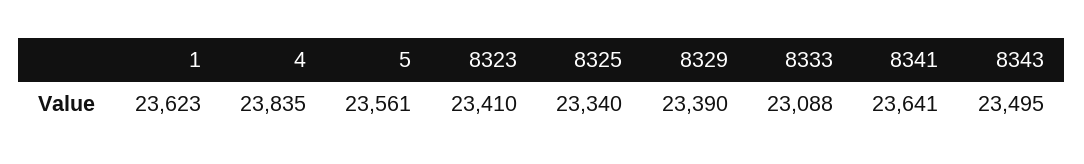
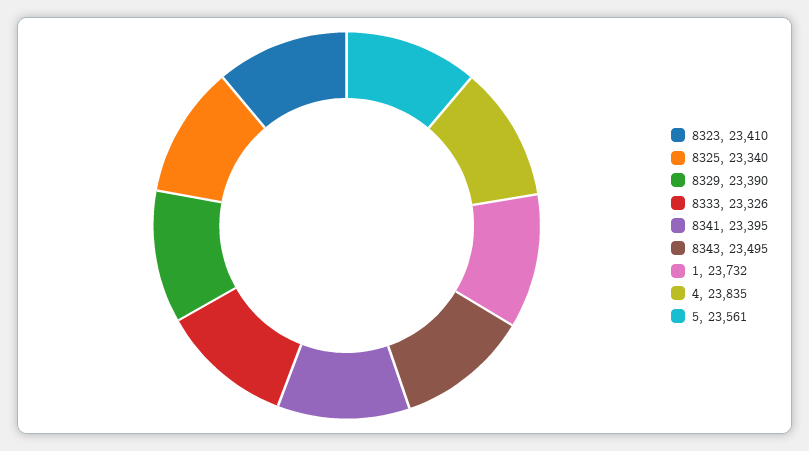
1: 23623 -> 23732
8333: 23088 -> 23326
8341: 23641 -> 23395

